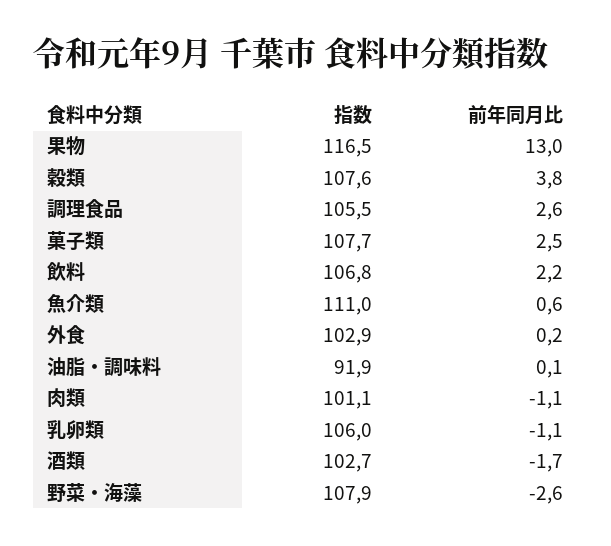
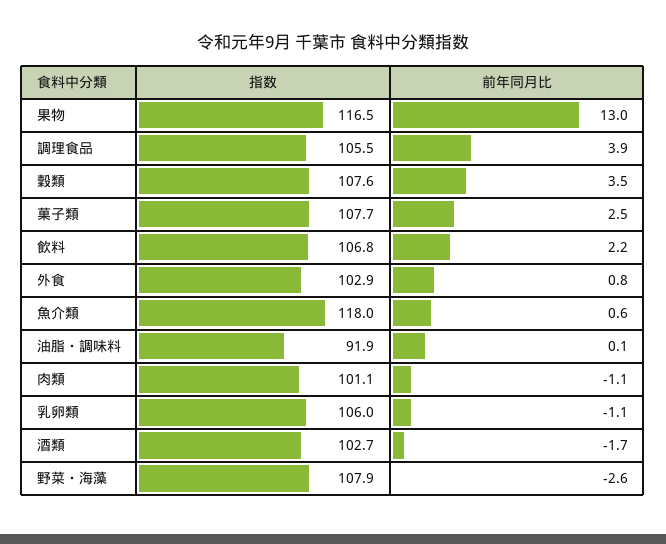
前年同月比, 穀類: 3.8 -> 3.5
前年同月比, 調理食品: 2.6 -> 3.9
指数, 魚介類: 111 -> 118
前年同月比, 外食: 0.2 -> 0.8

